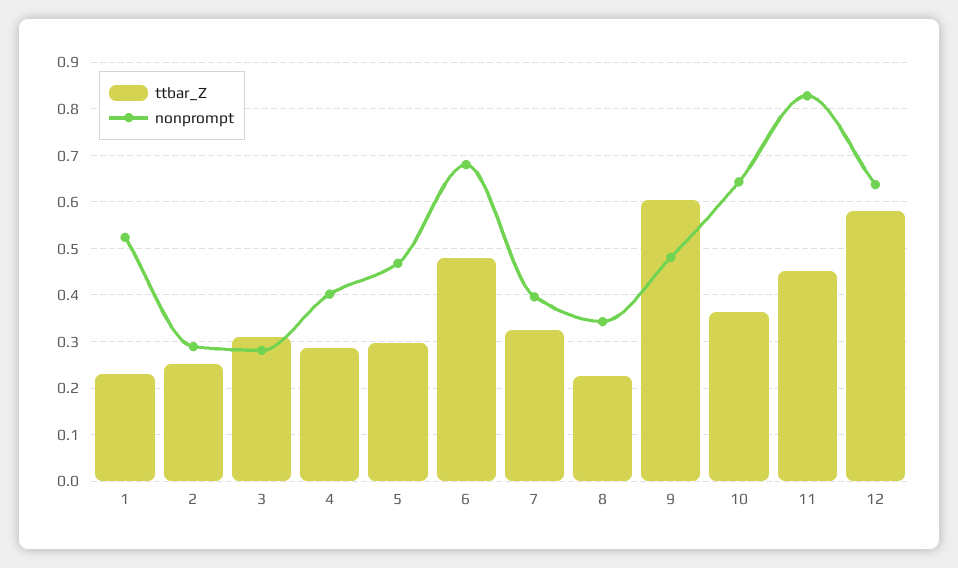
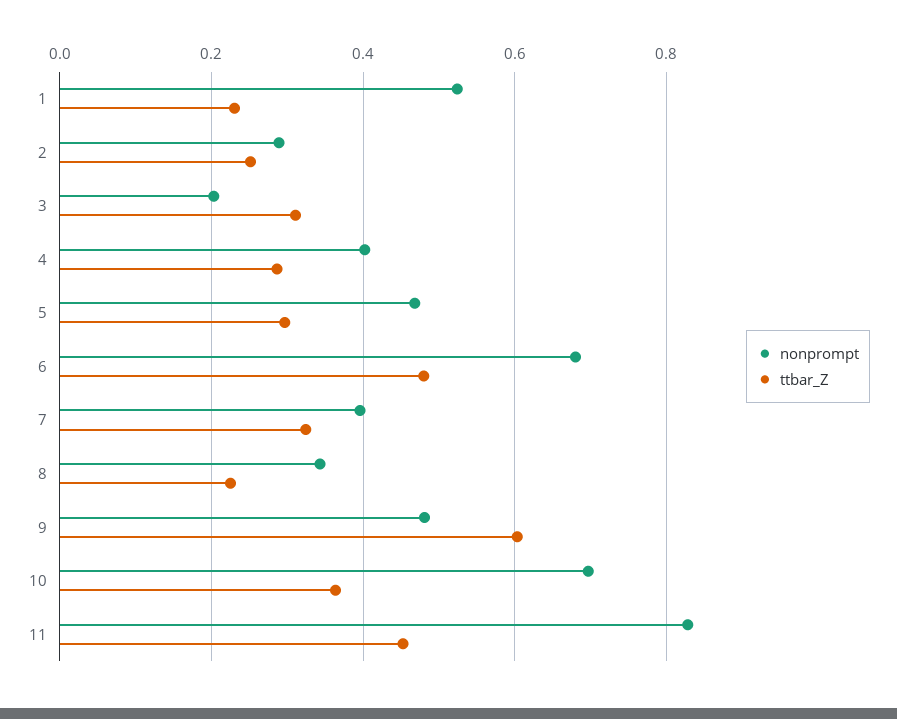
nonprompt, 3: 0.28 -> 0.2
nonprompt, 10: 0.64 -> 0.7
ttbar_Z, 12: 0.58 -> none
nonprompt, 12: 0.64 -> none

